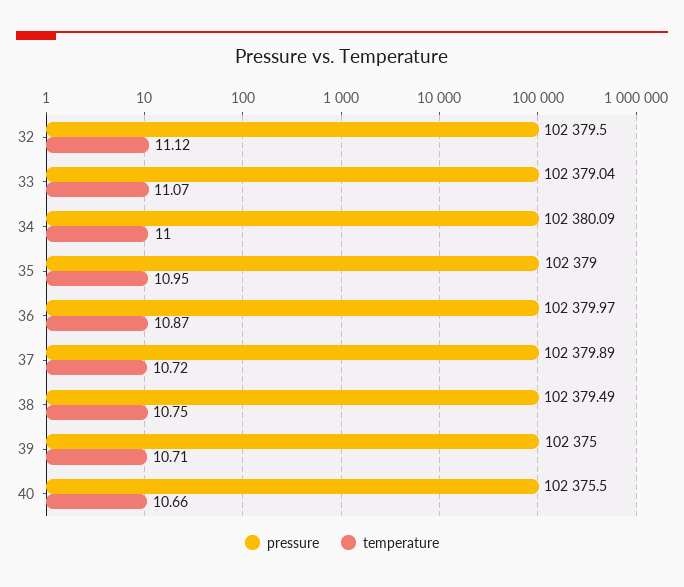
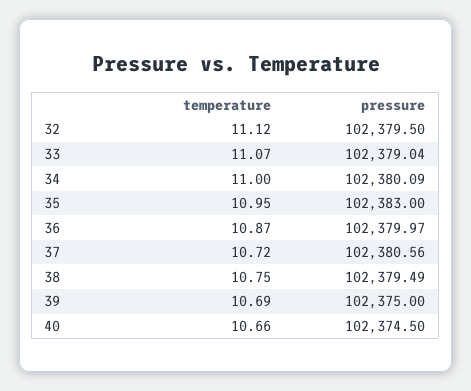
pressure, 35: 102379 -> 102383
pressure, 37: 102379.89 -> 102380.56
temperature, 39: 10.71 -> 10.69
pressure, 40: 102375.5 -> 102374.5

